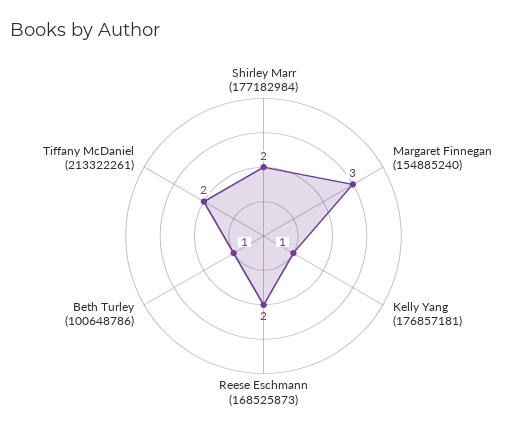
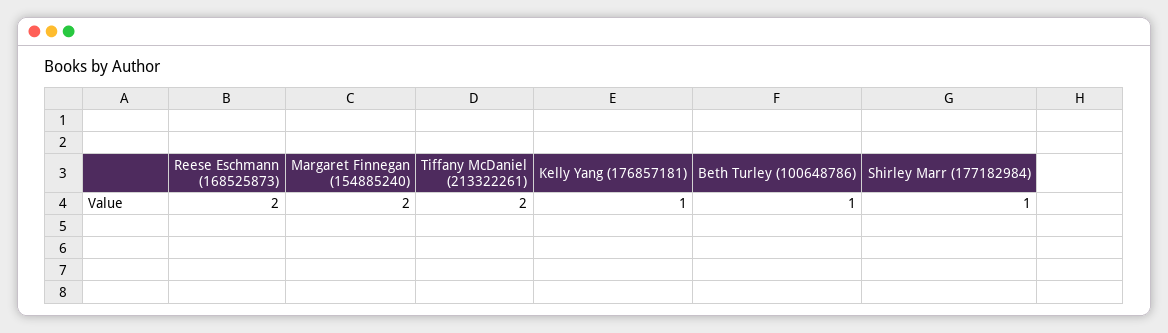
Shirley Marr (177182984): 2 -> 1
Margaret Finnegan (154885240): 3 -> 2

